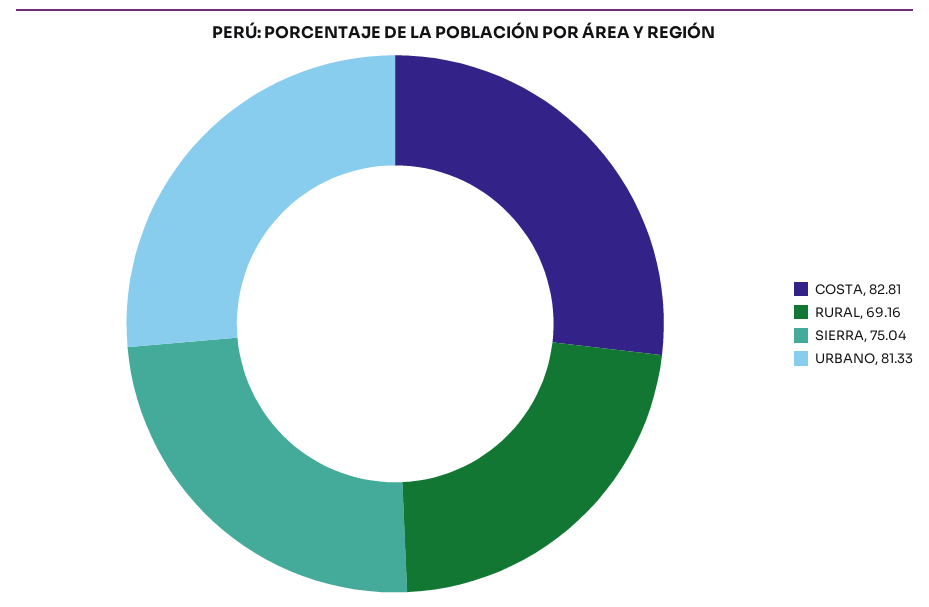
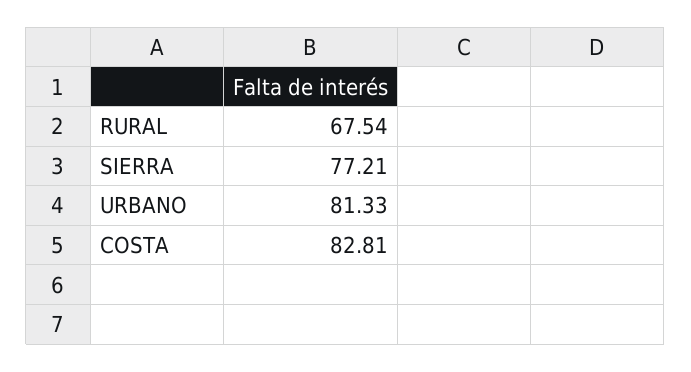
RURAL: 69.16 -> 67.54
SIERRA: 75.04 -> 77.21

